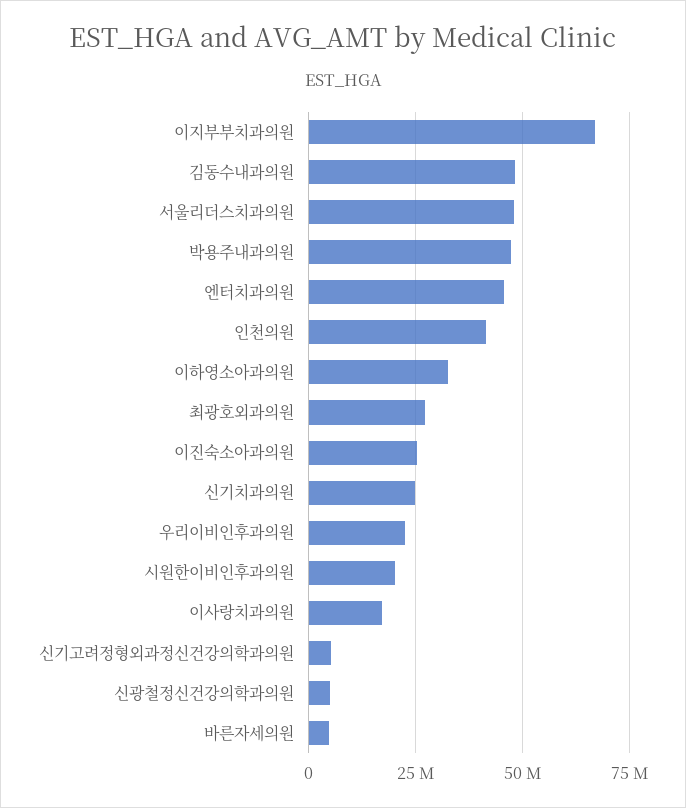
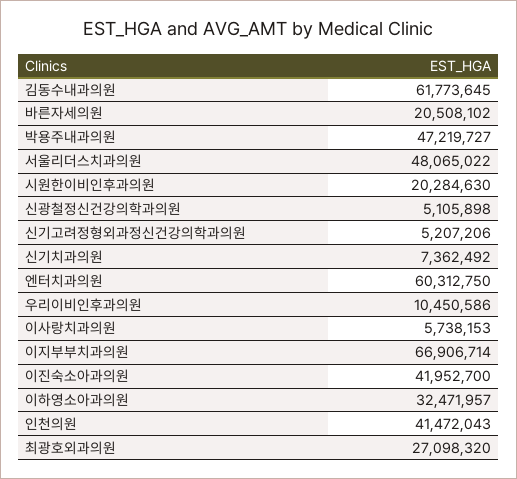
김동수내과의원: 47500000 -> 61773645
엔터치과의원: 45000000 -> 60312750
이진숙소아과의원: 25000000 -> 41952700
신기치과의원: 25000000 -> 7362492
우리이비인후과의원: 22500000 -> 10450586
이사랑치과의원: 17500000 -> 5738153
바른자세의원: 5000000 -> 20508102

